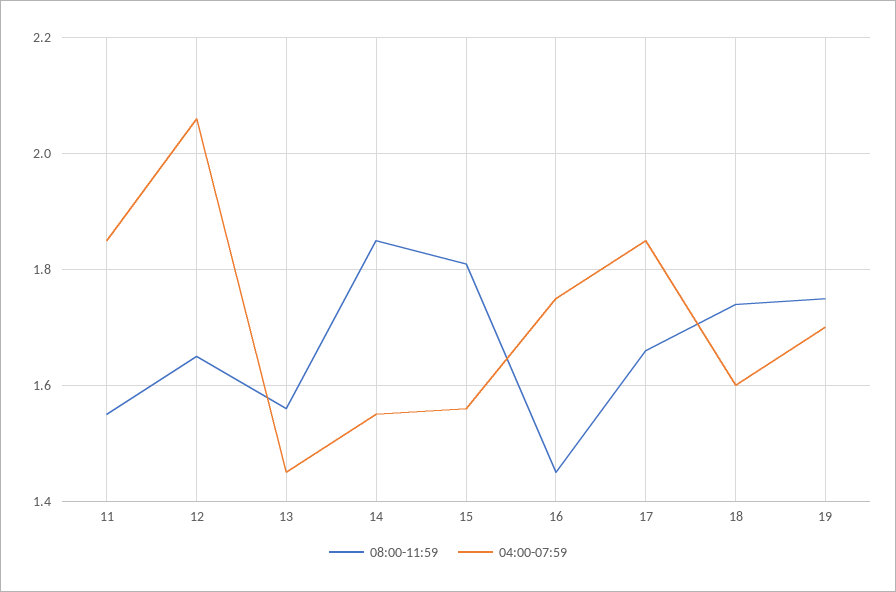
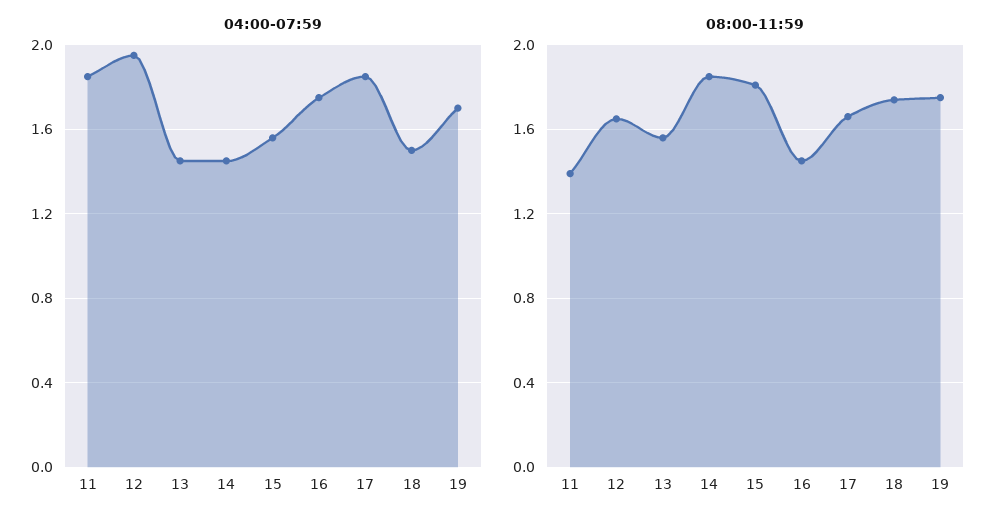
08:00-11:59, 11: 1.55 -> 1.4
04:00-07:59, 12: 2.05 -> 1.95
04:00-07:59, 14: 1.55 -> 1.45
04:00-07:59, 18: 1.6 -> 1.5

